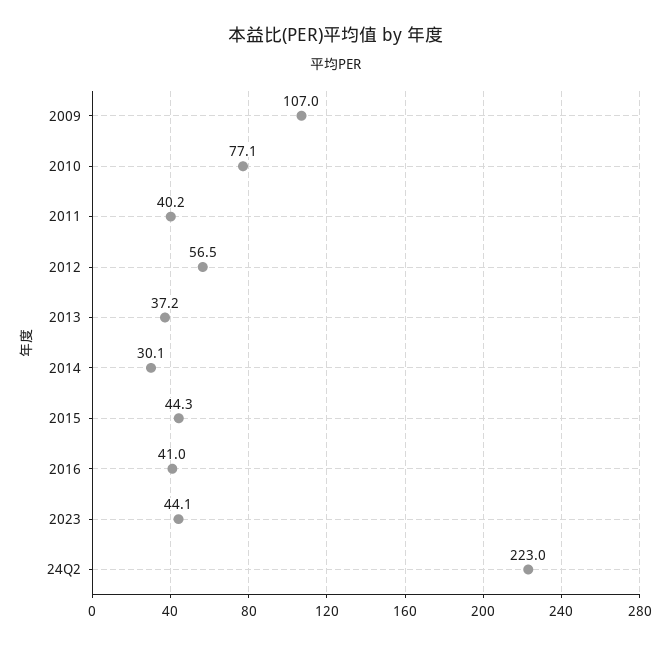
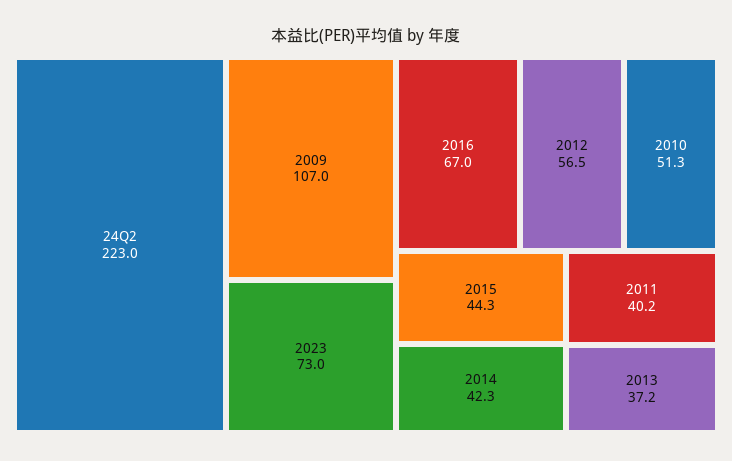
2010: 77.1 -> 51.3
2014: 30.1 -> 42.3
2016: 41 -> 67
2023: 44.1 -> 73

